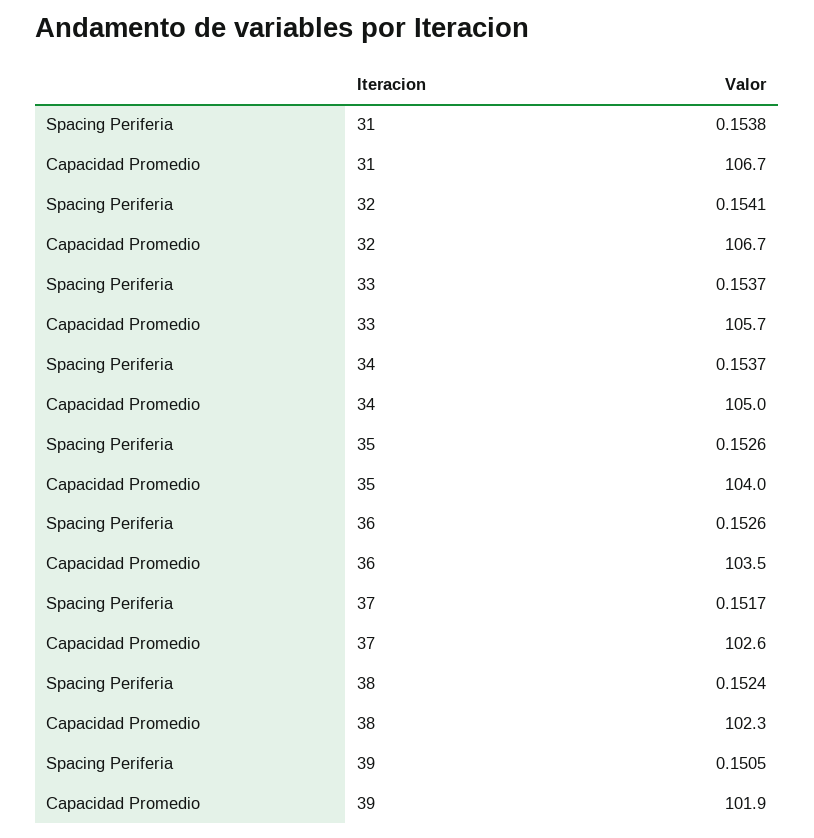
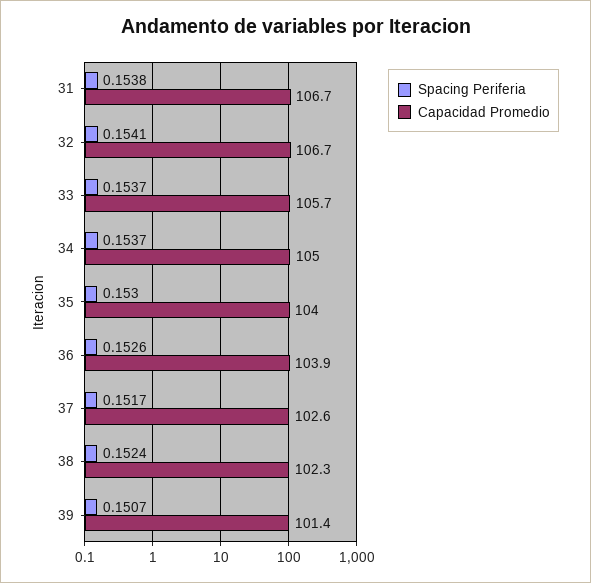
Spacing Periferia, 35: 0.1526 -> 0.153
Capacidad Promedio, 36: 103.5 -> 103.9
Spacing Periferia, 39: 0.1505 -> 0.1507
Capacidad Promedio, 39: 101.9 -> 101.4

